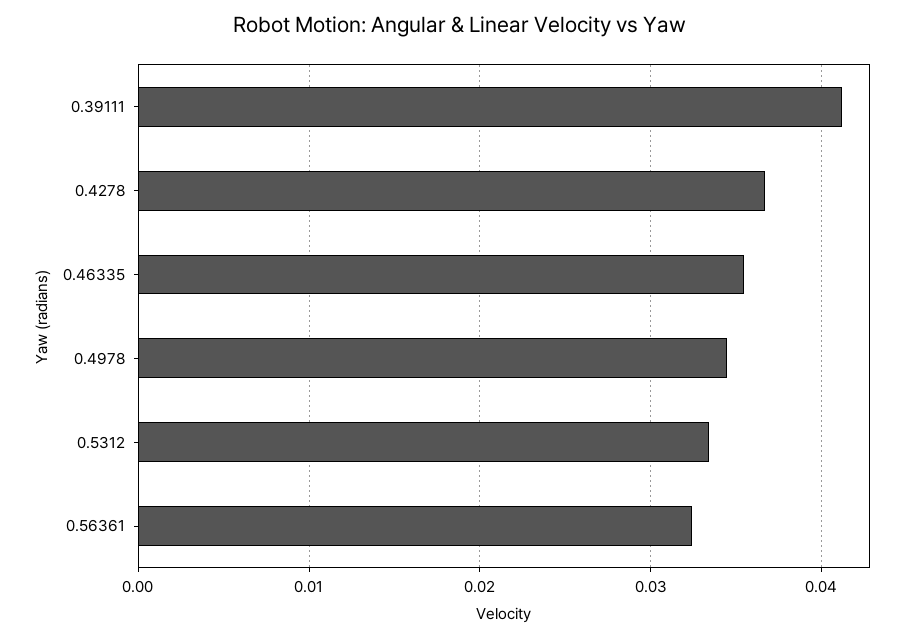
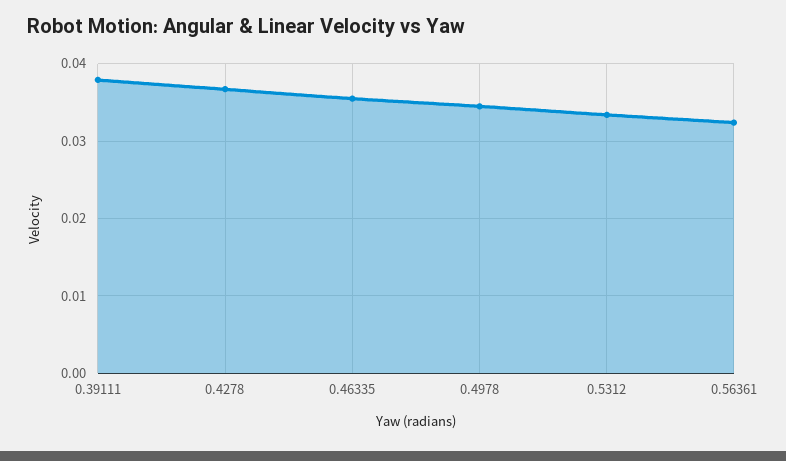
0.39111: 0.041 -> 0.038

